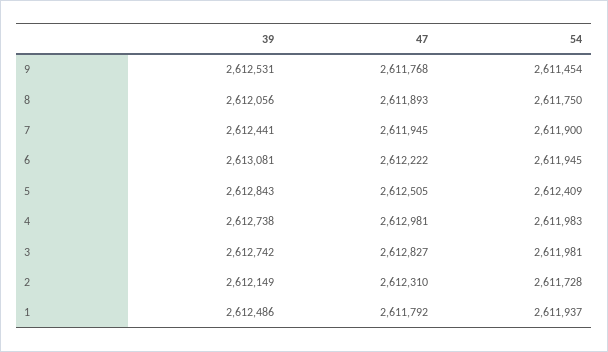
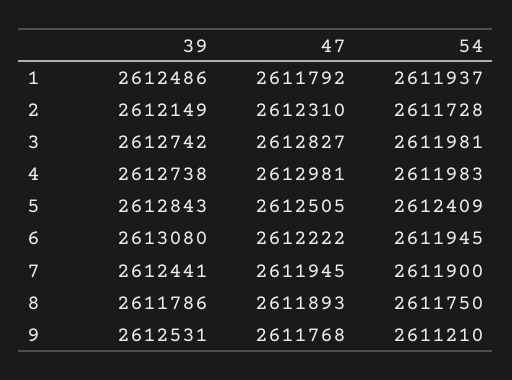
54, 9: 2611454 -> 2611210
39, 8: 2612056 -> 2611786
39, 6: 2613081 -> 2613080

